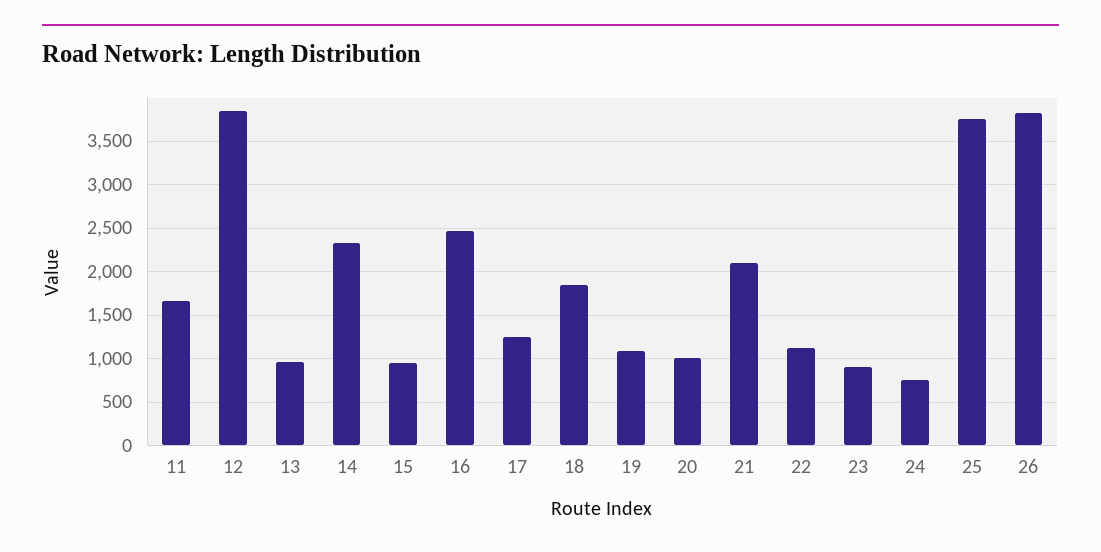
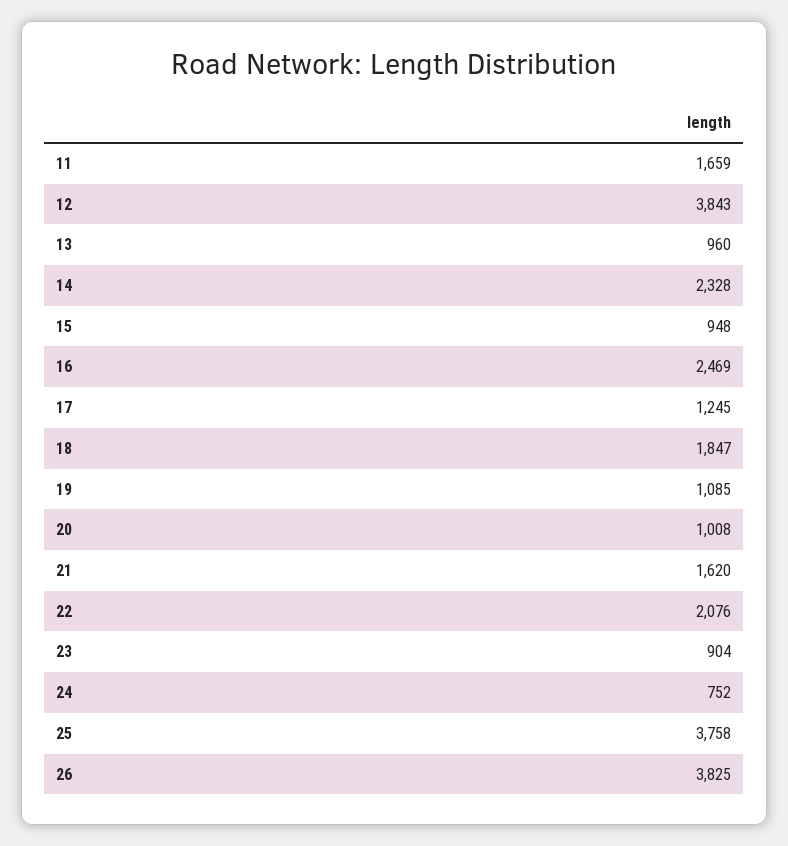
21: 2100 -> 1620
22: 1100 -> 2076

